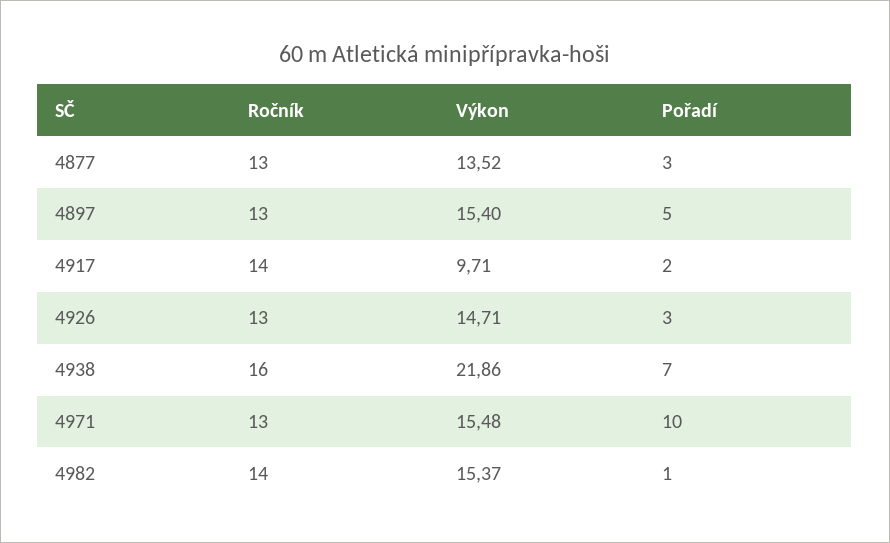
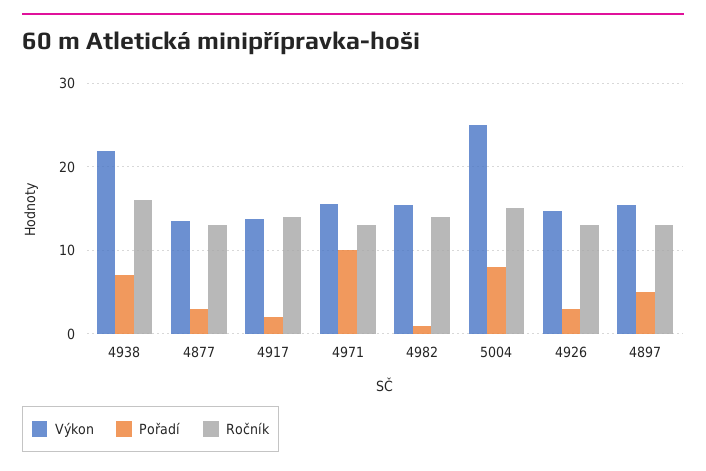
Výkon, 4917: 9.71 -> 14
Výkon, 5004: none -> 25
Pořadí, 5004: none -> 8
Ročník, 5004: none -> 15

